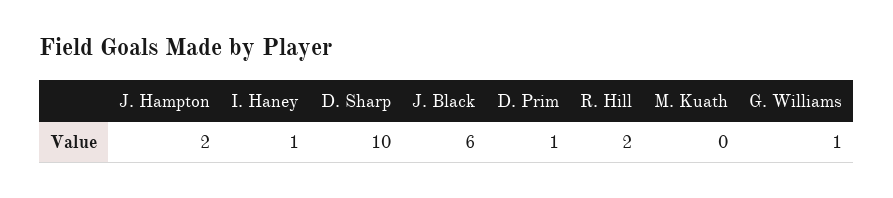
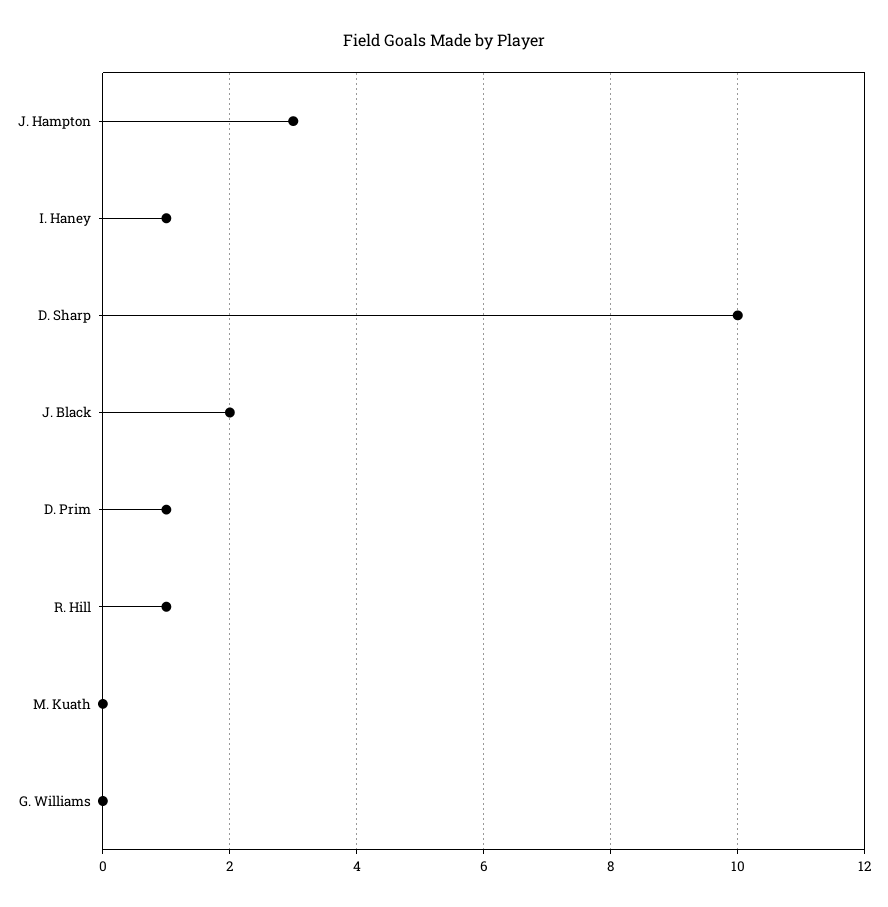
J. Hampton: 2 -> 3
J. Black: 6 -> 2
R. Hill: 2 -> 1
G. Williams: 1 -> 0

